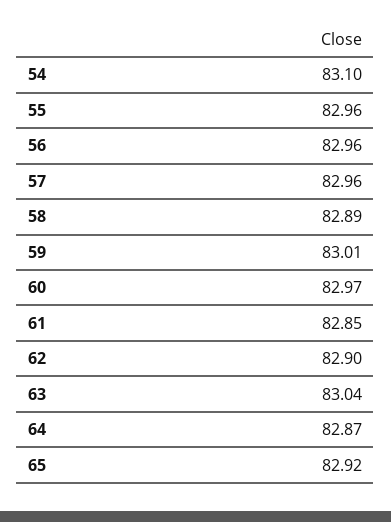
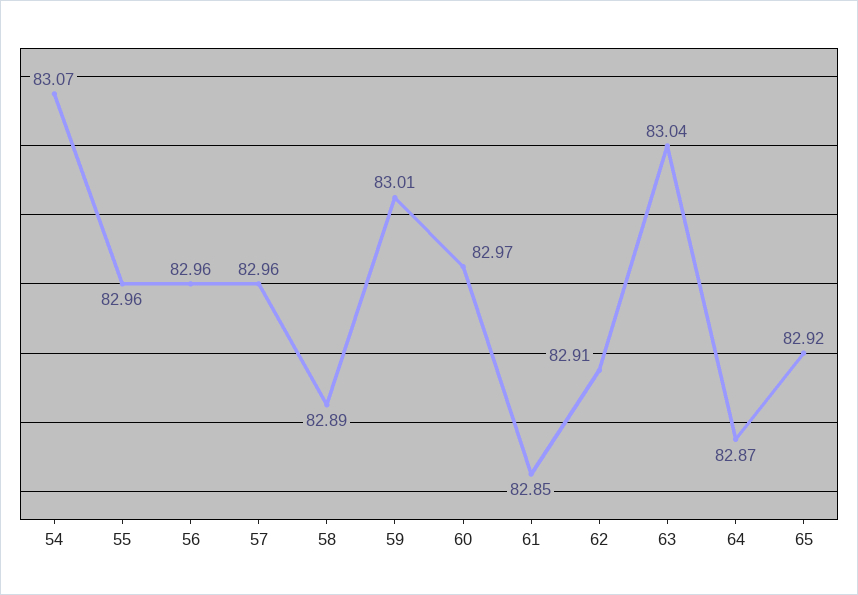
54: 83.1 -> 83.07
62: 82.9 -> 82.91

